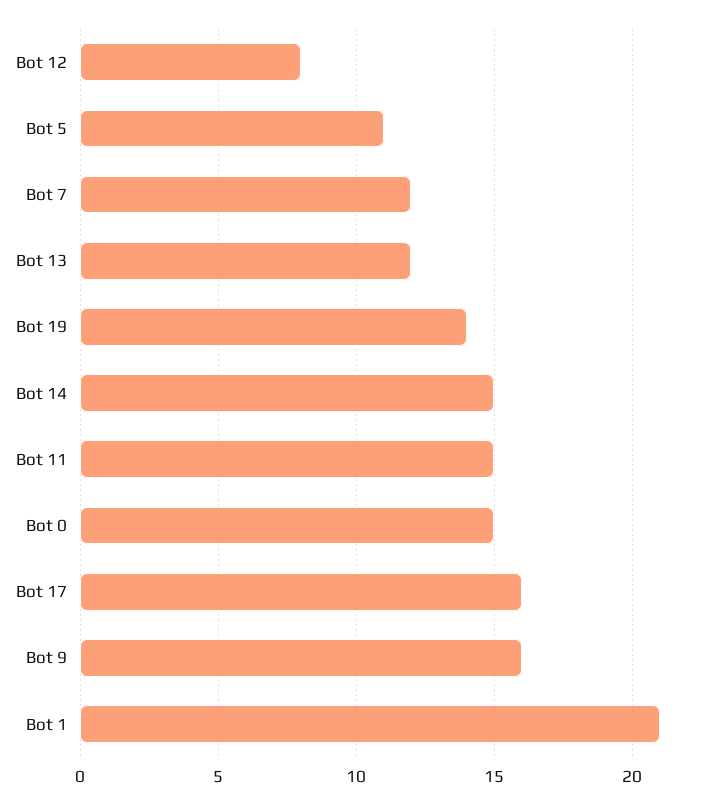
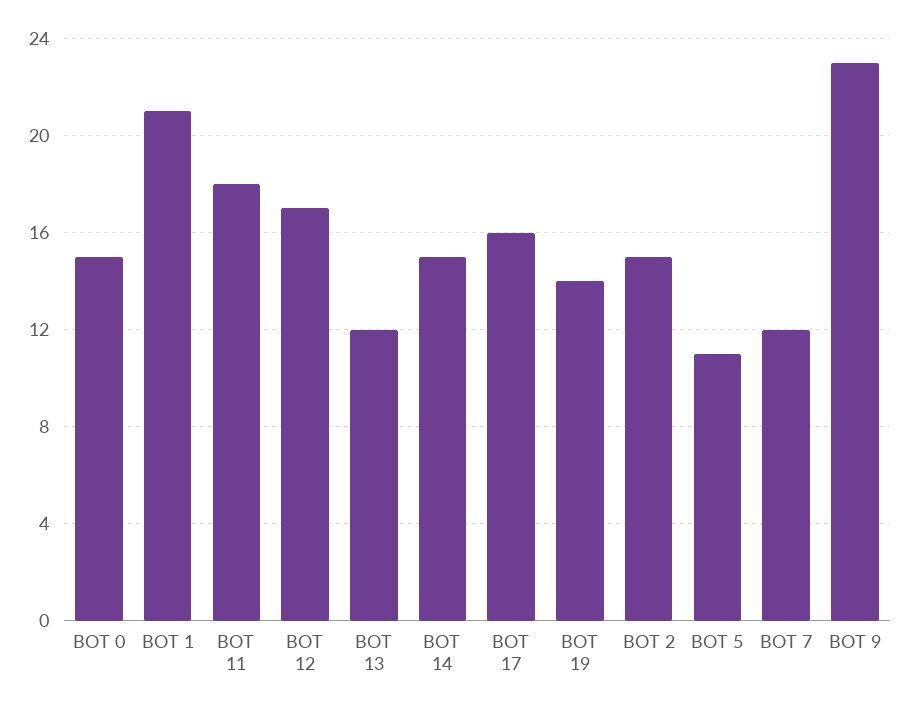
Bot 12: 8 -> 17
Bot 11: 15 -> 18
Bot 9: 16 -> 23
BOT 2: none -> 15

